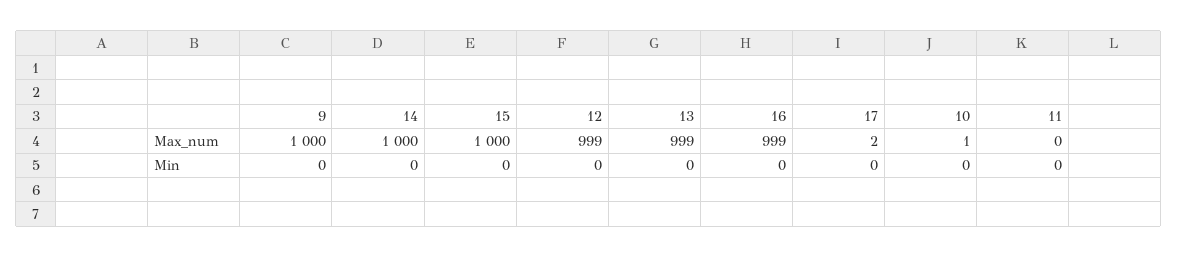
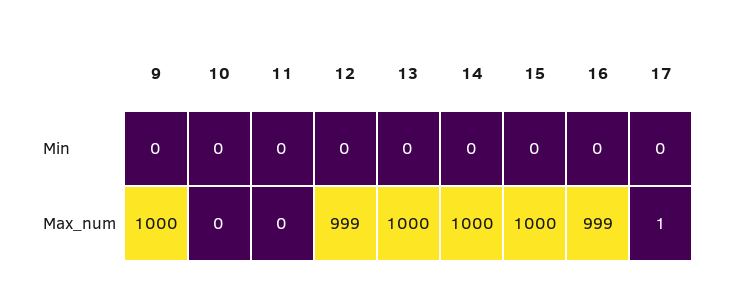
13, Max_num: 999 -> 1000
17, Max_num: 2 -> 1
10, Max_num: 1 -> 0

